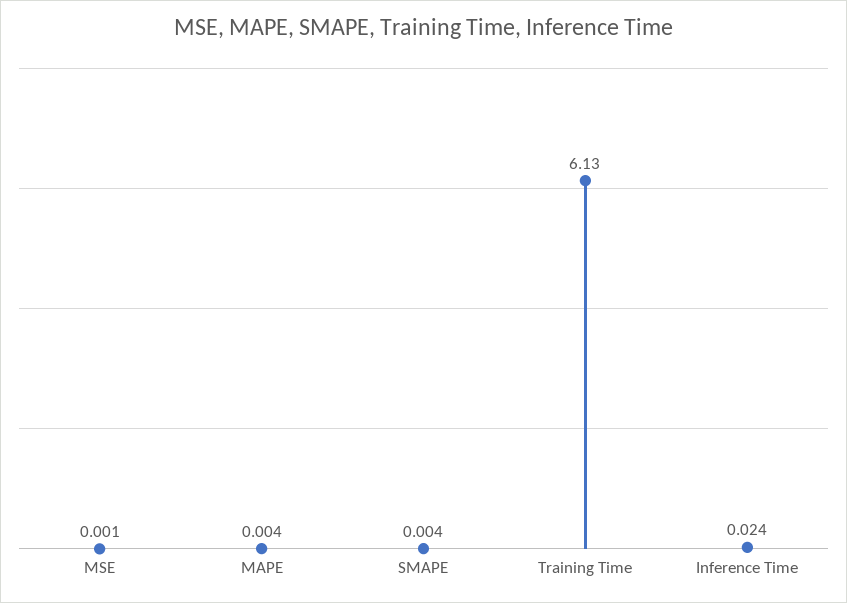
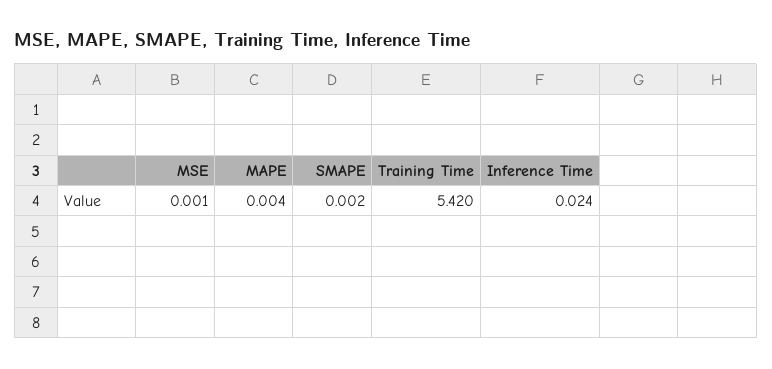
SMAPE: 0.004 -> 0.002
Training Time: 6.13 -> 5.42

